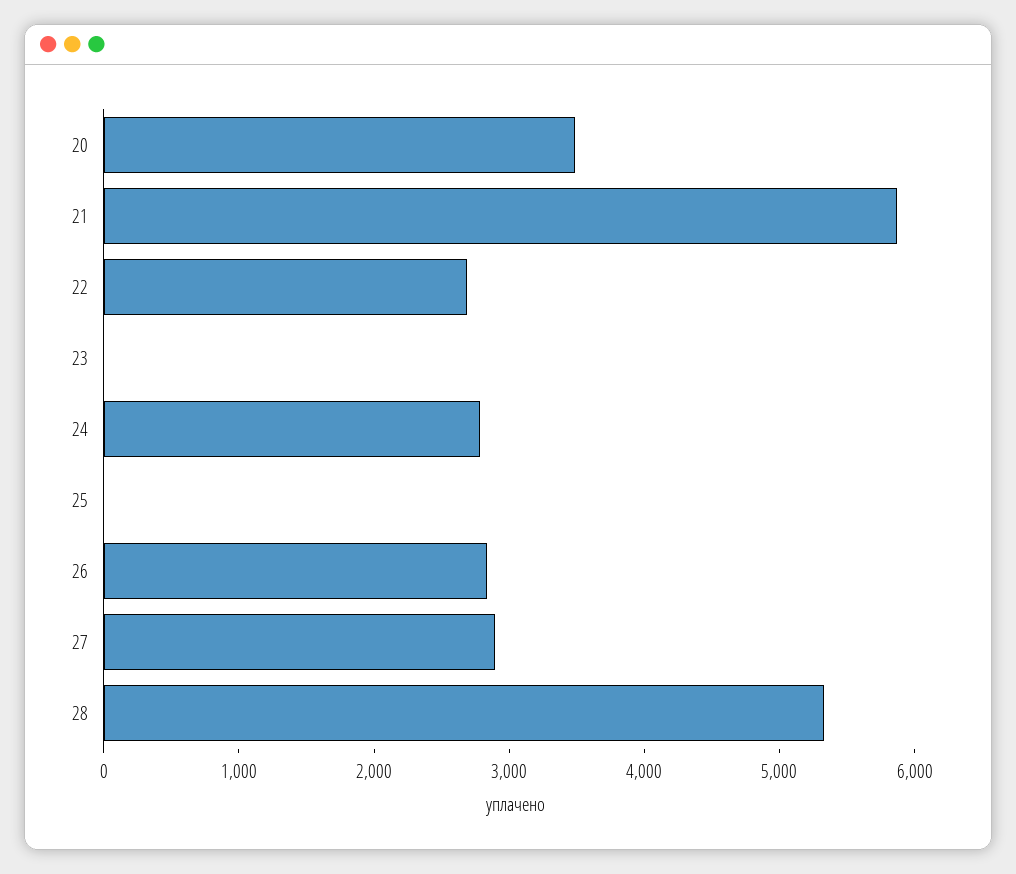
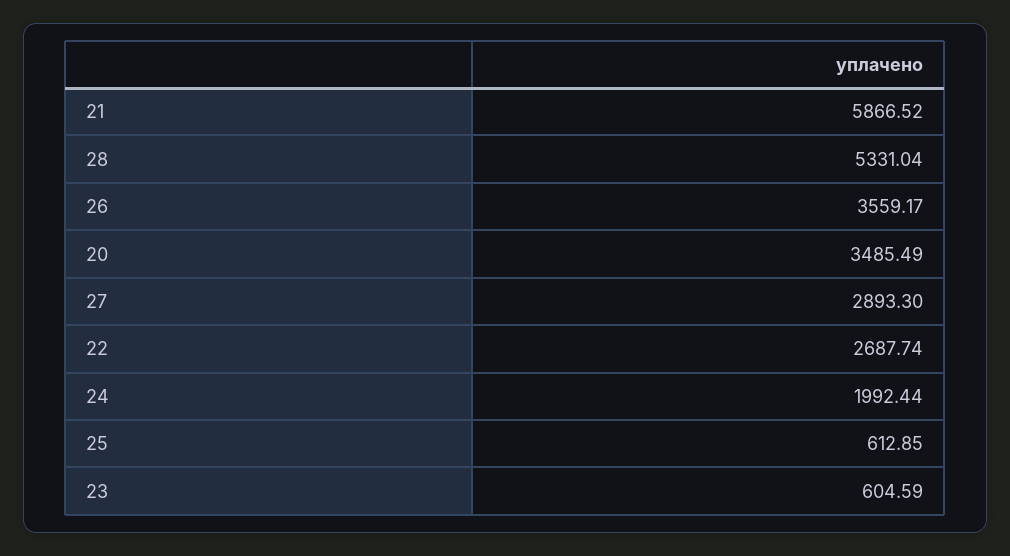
23: 0 -> 604.59
24: 2800 -> 1992.44
25: 0 -> 612.85
26: 2800 -> 3559.17

